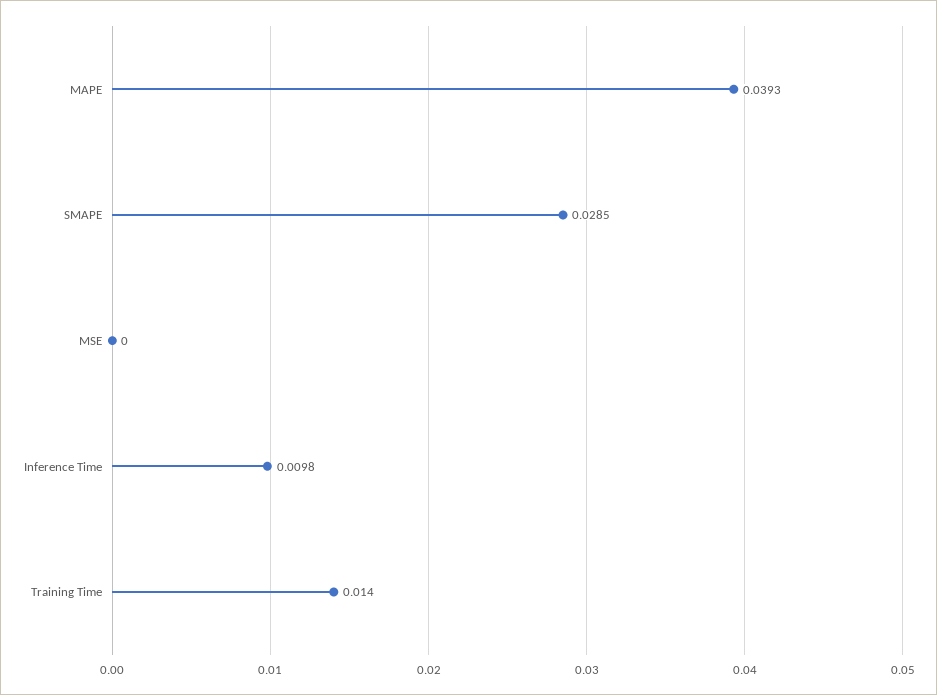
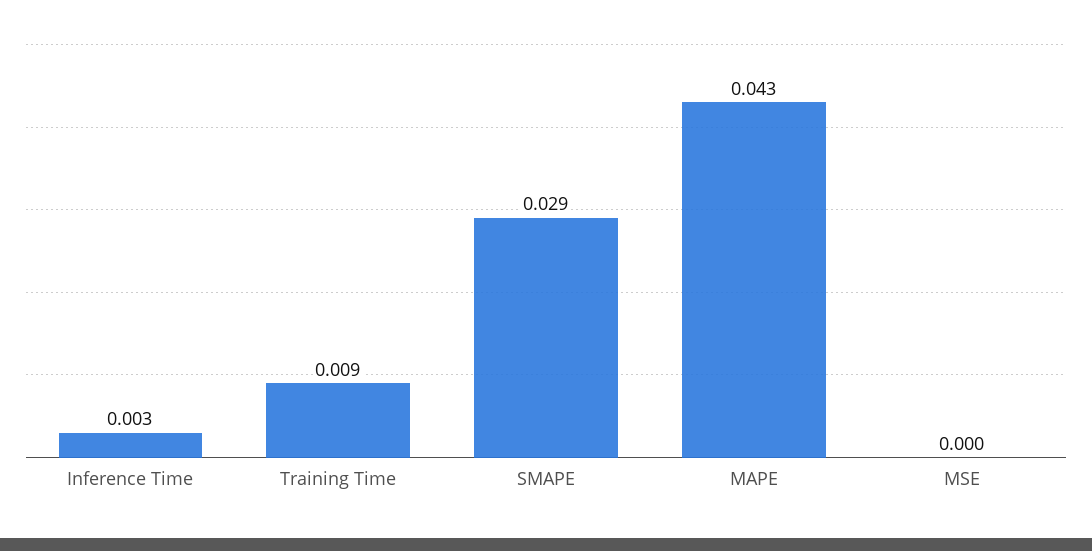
MAPE: 0.0393 -> 0.043
Inference Time: 0.0098 -> 0.003
Training Time: 0.014 -> 0.009

